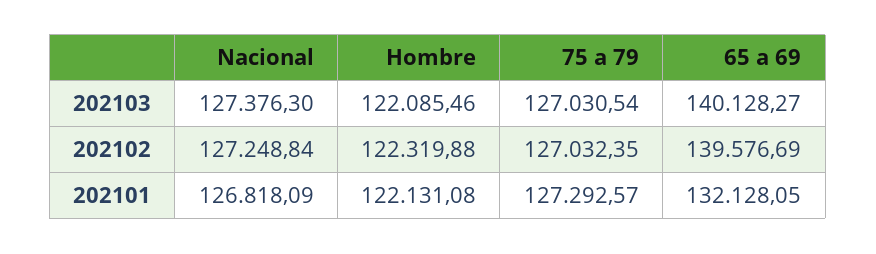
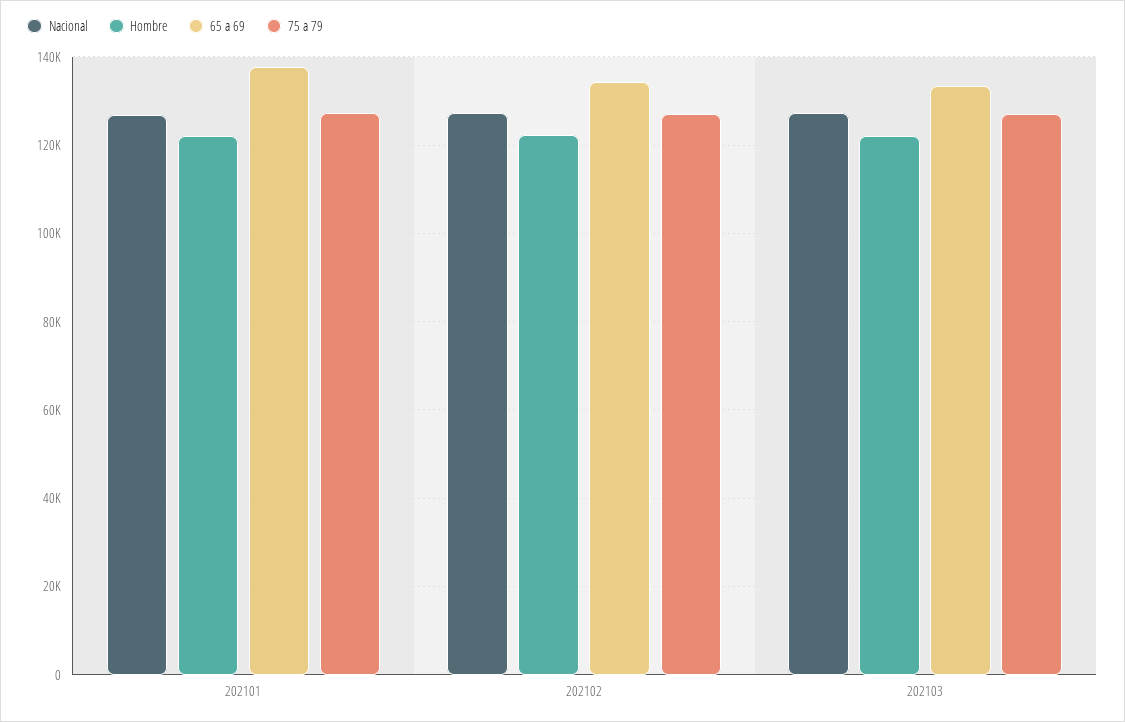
65 a 69, 202103: 140128.27 -> 134000
65 a 69, 202102: 139576.69 -> 134000
65 a 69, 202101: 132128.05 -> 138000

